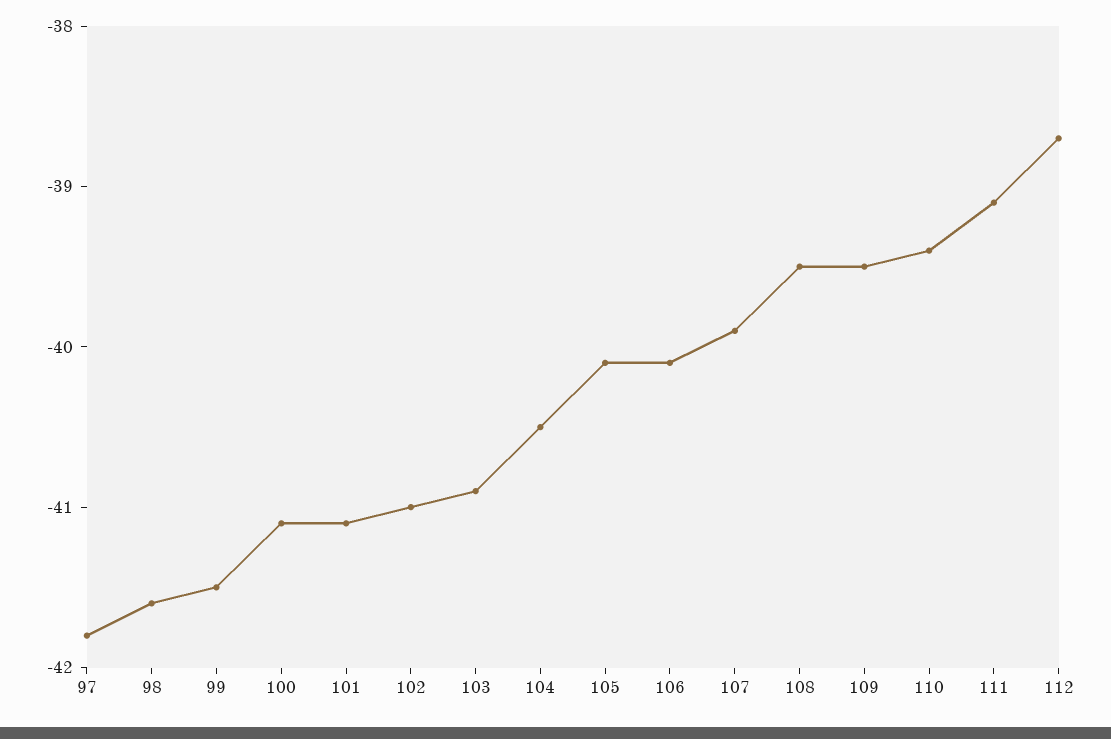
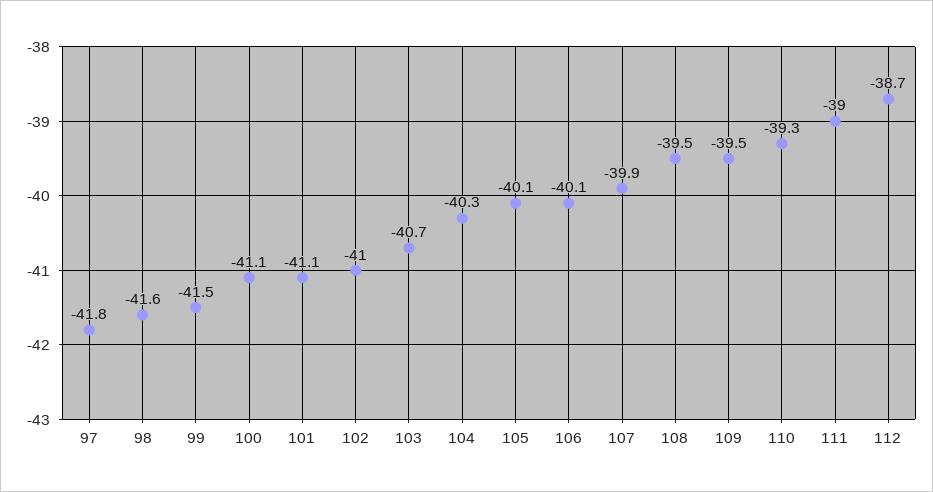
103: -40.9 -> -40.7
104: -40.5 -> -40.3
110: -39.4 -> -39.3
111: -39.1 -> -39

